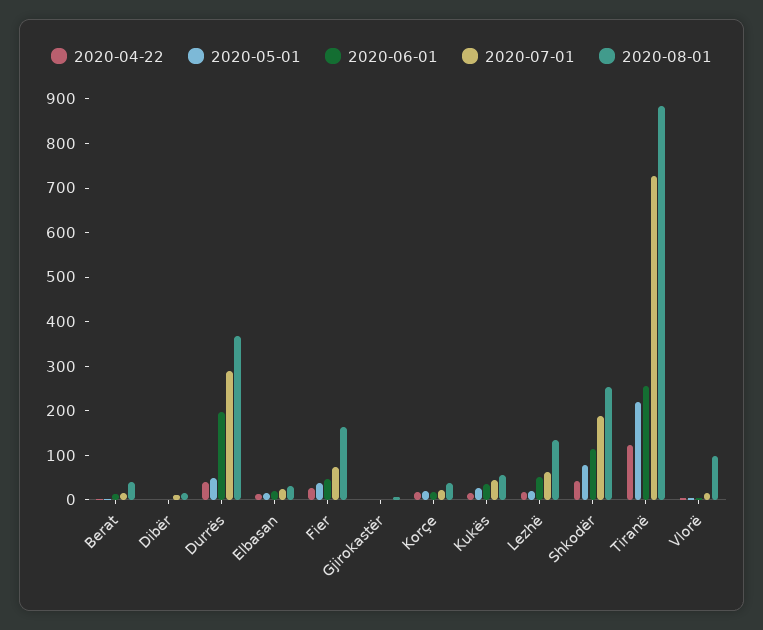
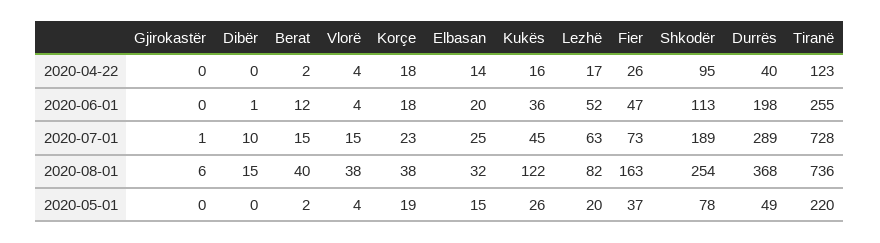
2020-08-01, Kukës: 60 -> 122
2020-08-01, Lezhë: 140 -> 82
2020-04-22, Shkodër: 40 -> 95
2020-08-01, Tiranë: 880 -> 736
2020-08-01, Vlorë: 100 -> 38

